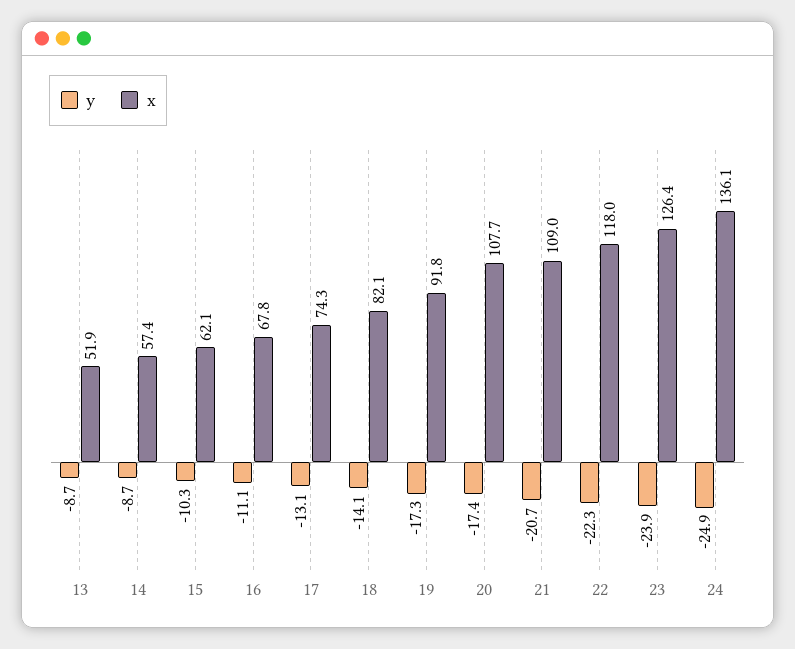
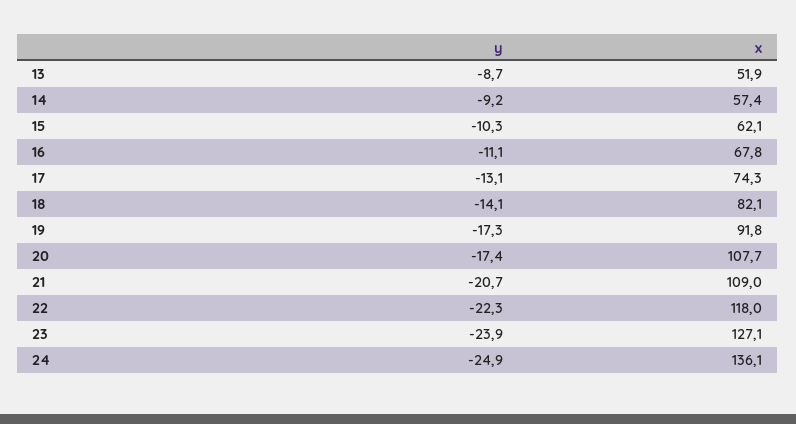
y, 14: -8.7 -> -9.2
x, 23: 126.4 -> 127.1

